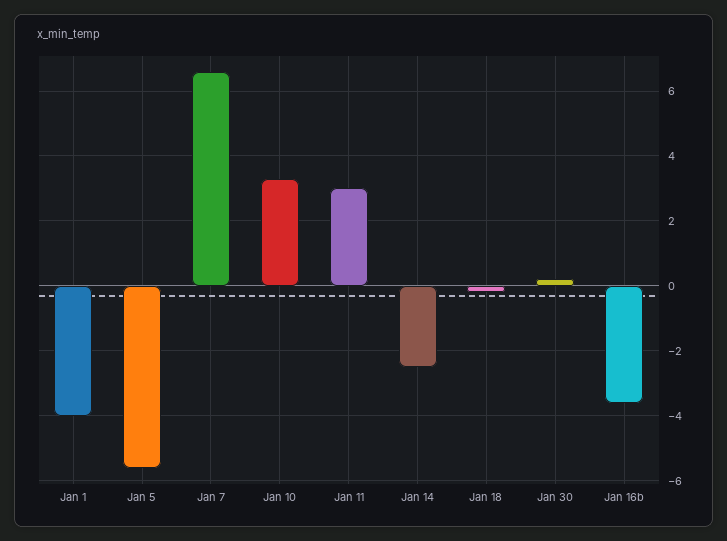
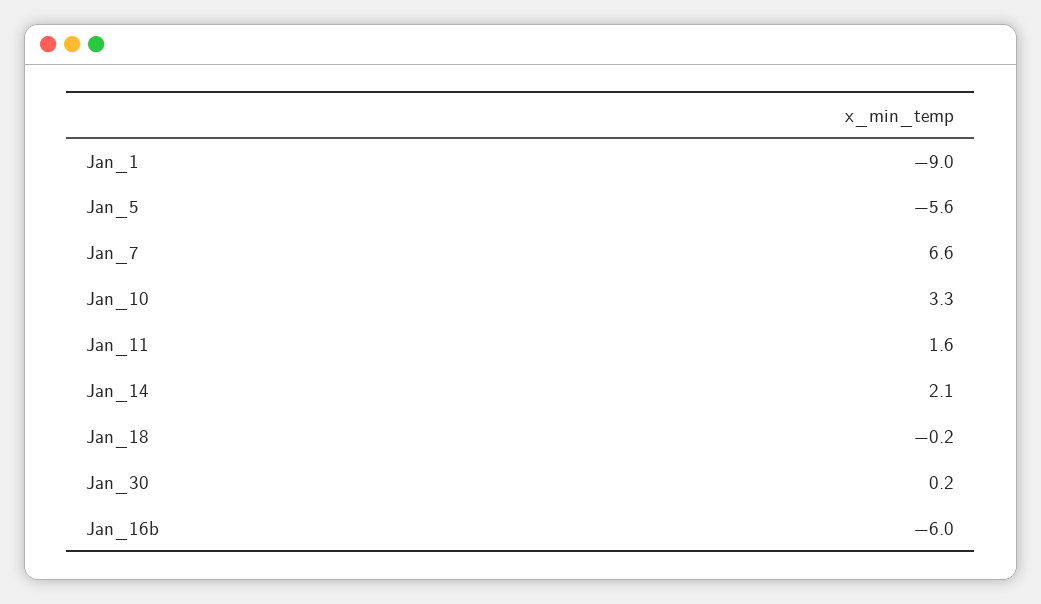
Jan 1: -4 -> -9
Jan 11: 3 -> 1.6
Jan 14: -2.5 -> 2.1
Jan 16b: -3.5 -> -6

